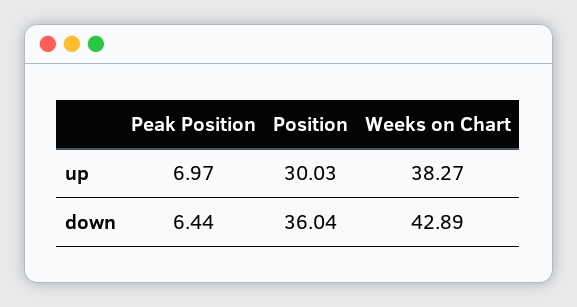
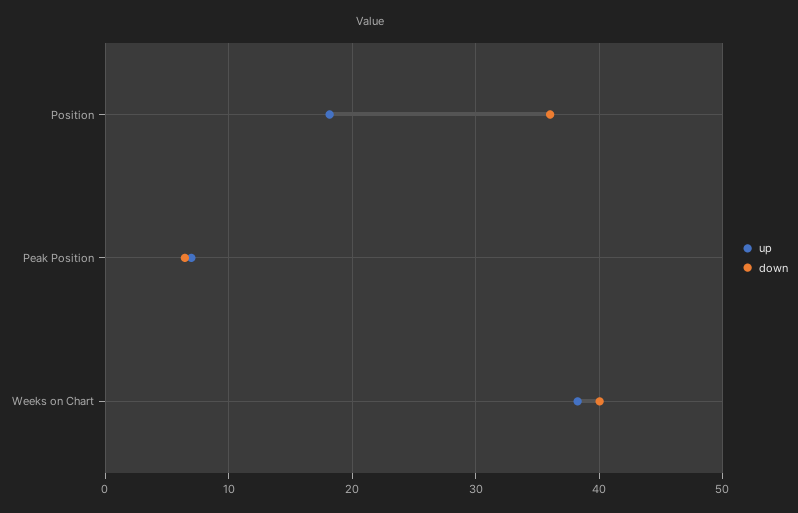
up, Position: 30.03 -> 18
down, Weeks on Chart: 42.89 -> 40

